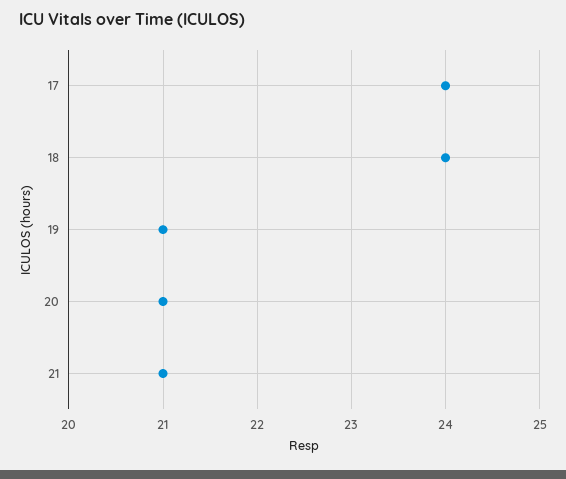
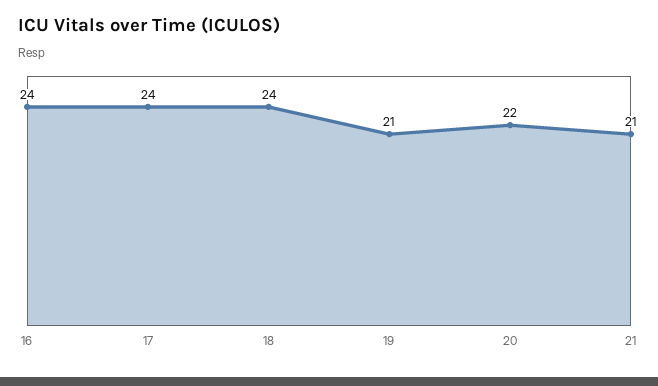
20: 21 -> 22
16: none -> 24

